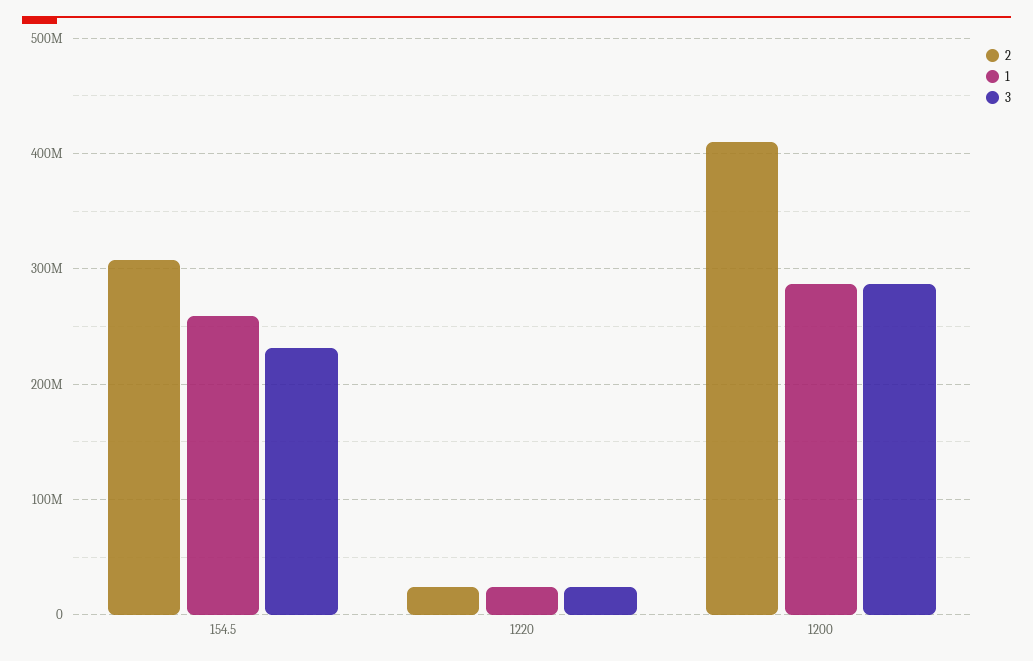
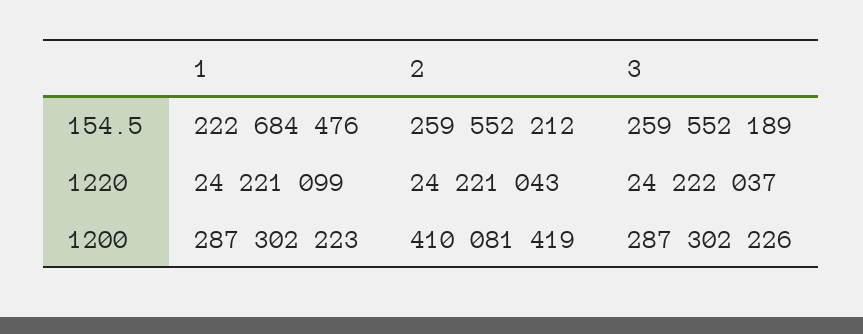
2, 154.5: 310000000 -> 259552212
1, 154.5: 260000000 -> 222684476
3, 154.5: 230000000 -> 259552189

